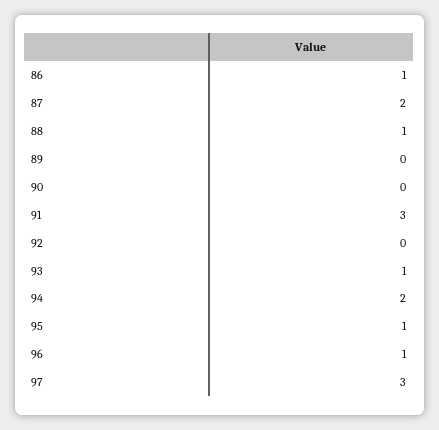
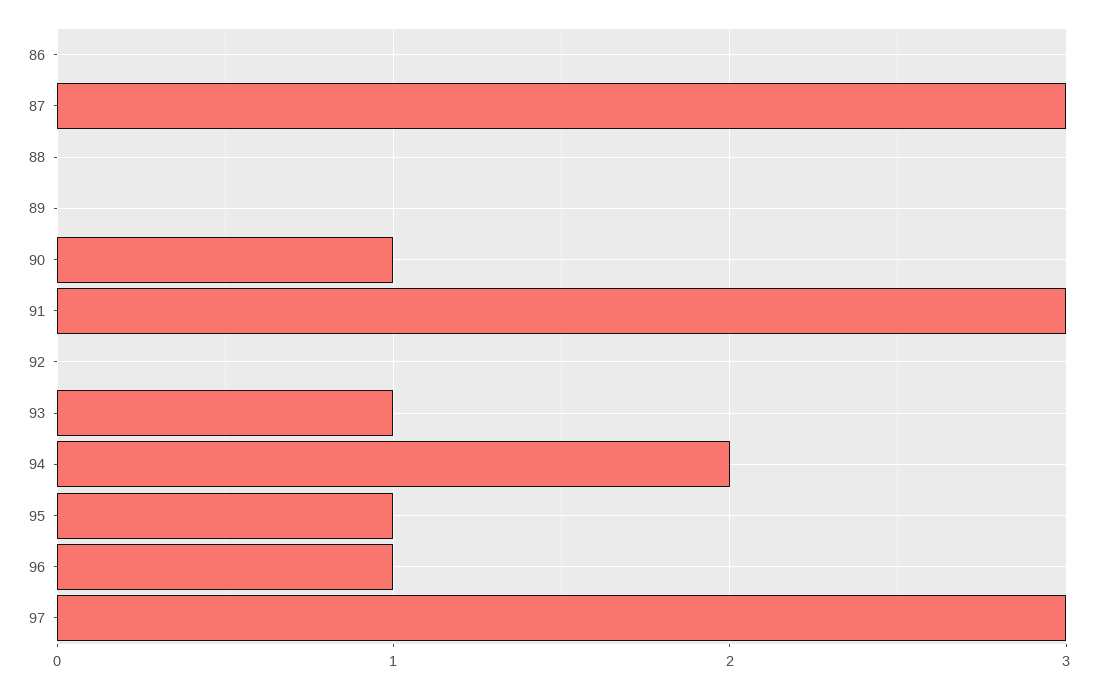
86: 1 -> 0
87: 2 -> 3
88: 1 -> 0
90: 0 -> 1

